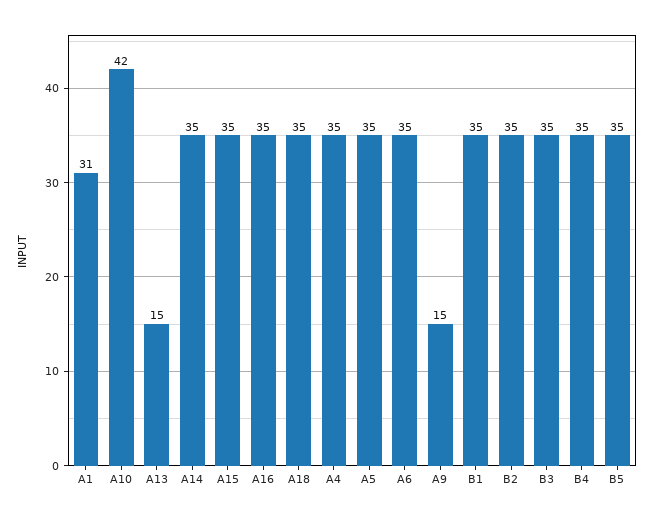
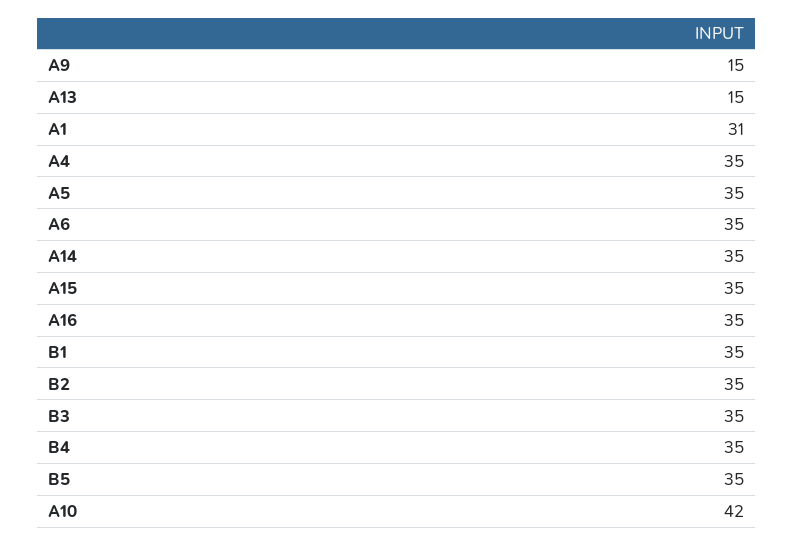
A18: 35 -> none

